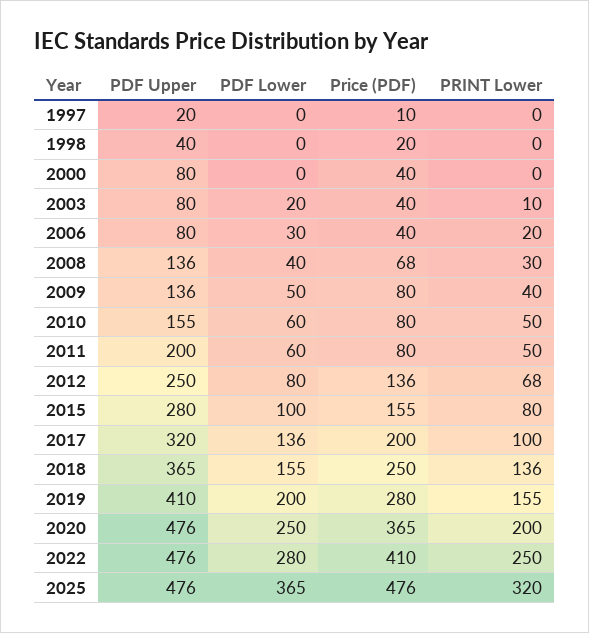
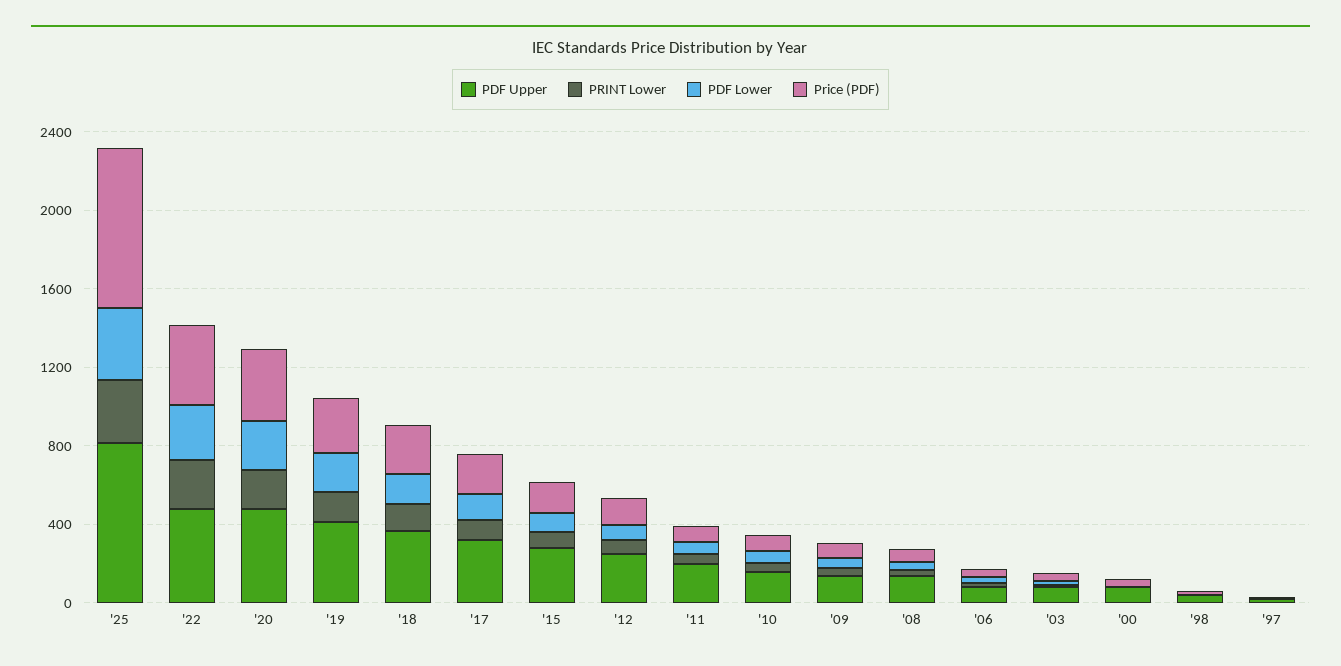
PDF Upper, 2025: 476 -> 800
Price (PDF), 2025: 476 -> 800

